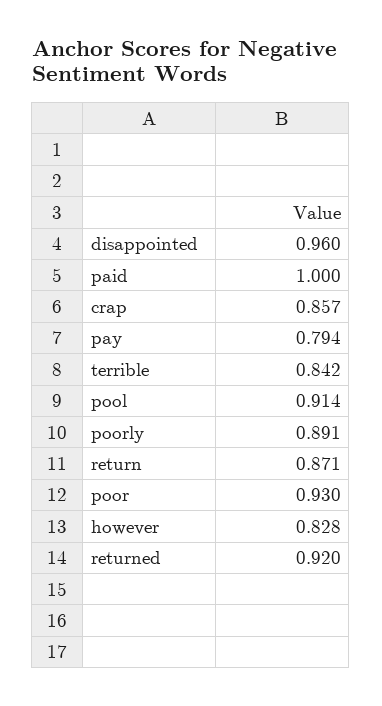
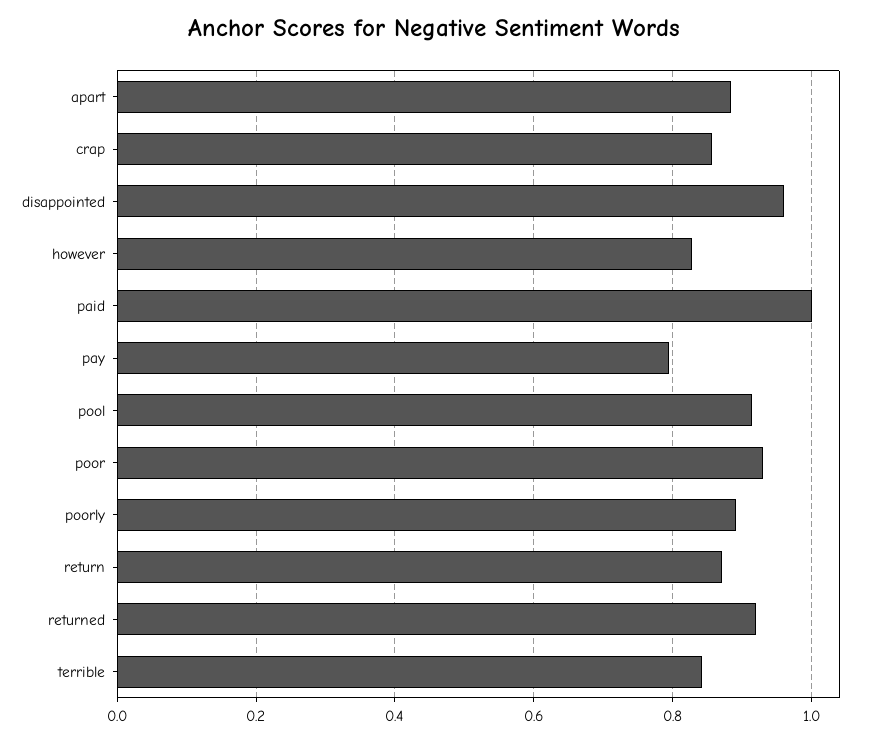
apart: none -> 0.88

